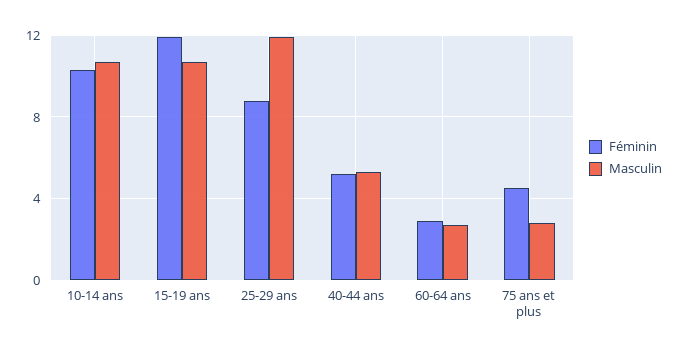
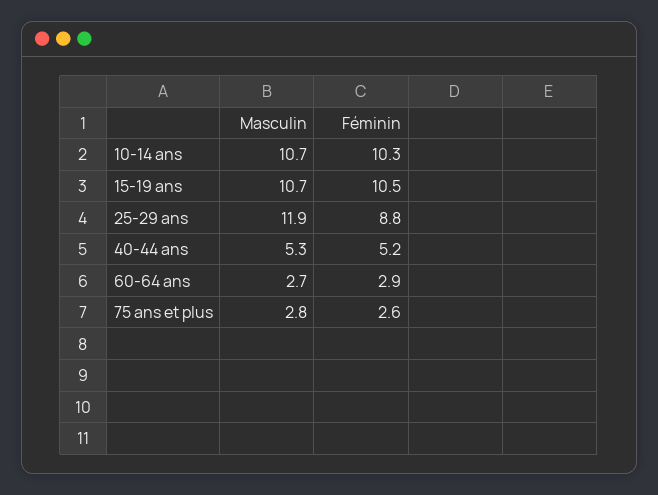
Féminin, 15-19 ans: 12 -> 10.5
Féminin, 75 ans et plus: 4.5 -> 2.6

